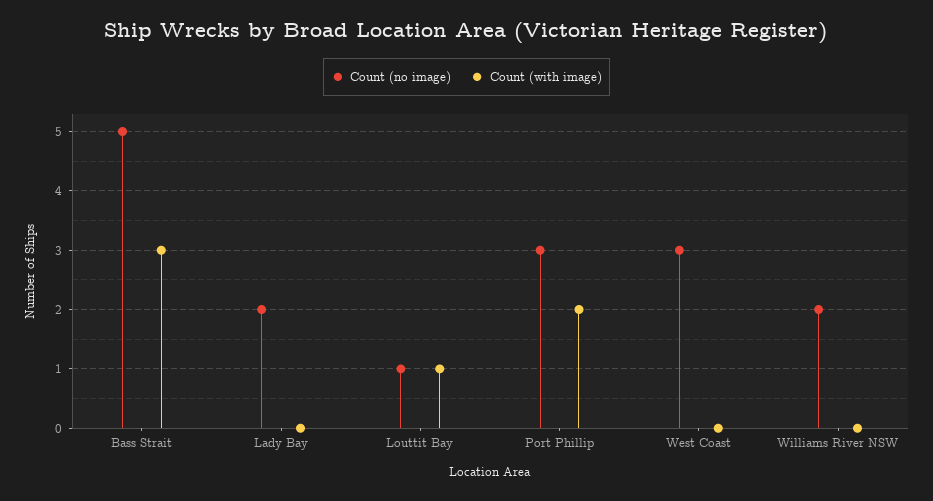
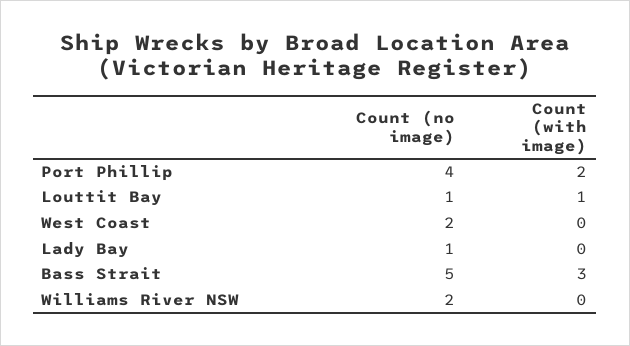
Count (no image), Lady Bay: 2 -> 1
Count (no image), Port Phillip: 3 -> 4
Count (no image), West Coast: 3 -> 2

